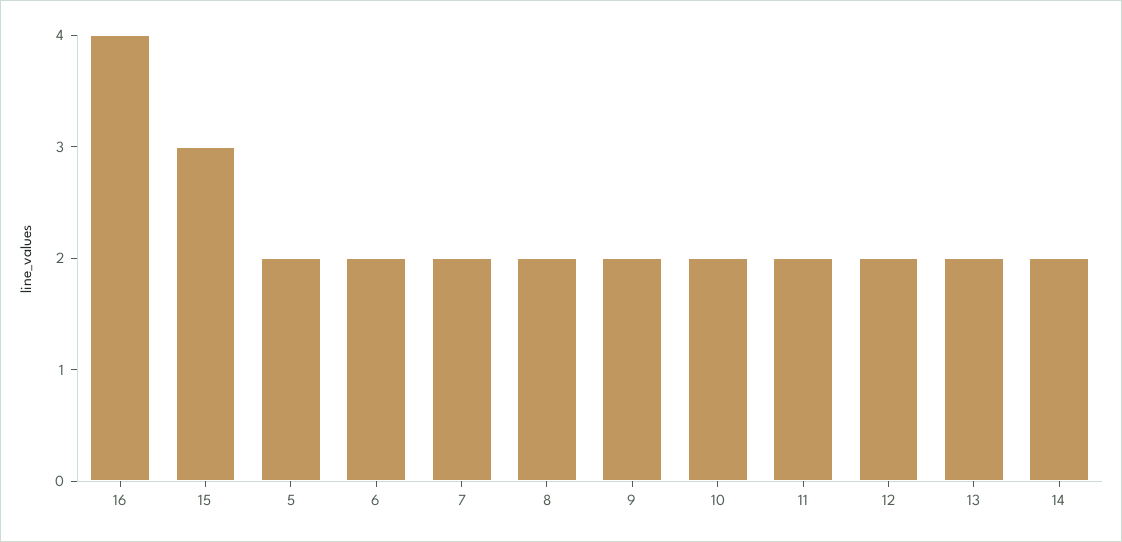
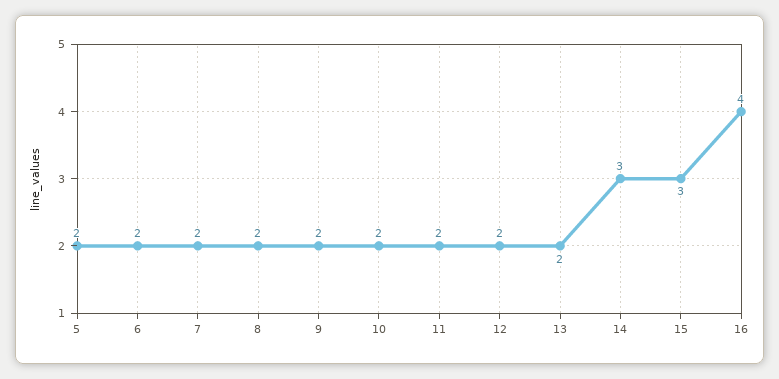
14: 2 -> 3

